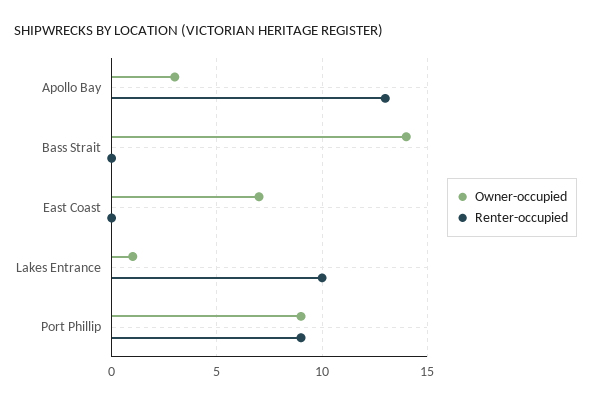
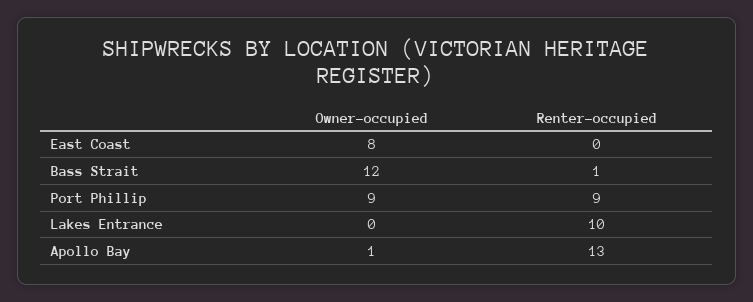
Owner-occupied, Apollo Bay: 3 -> 1
Owner-occupied, Bass Strait: 14 -> 12
Renter-occupied, Bass Strait: 0 -> 1
Owner-occupied, East Coast: 7 -> 8
Owner-occupied, Lakes Entrance: 1 -> 0

